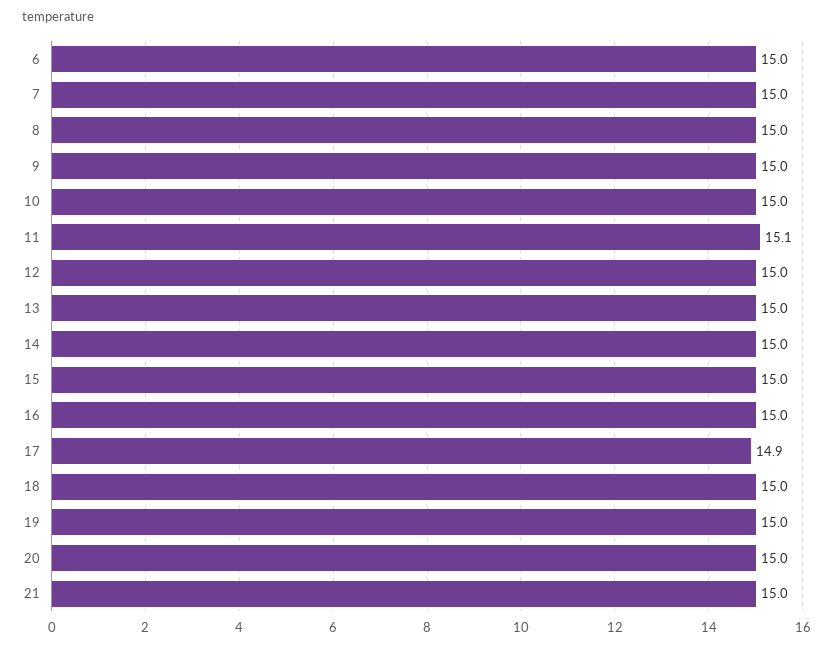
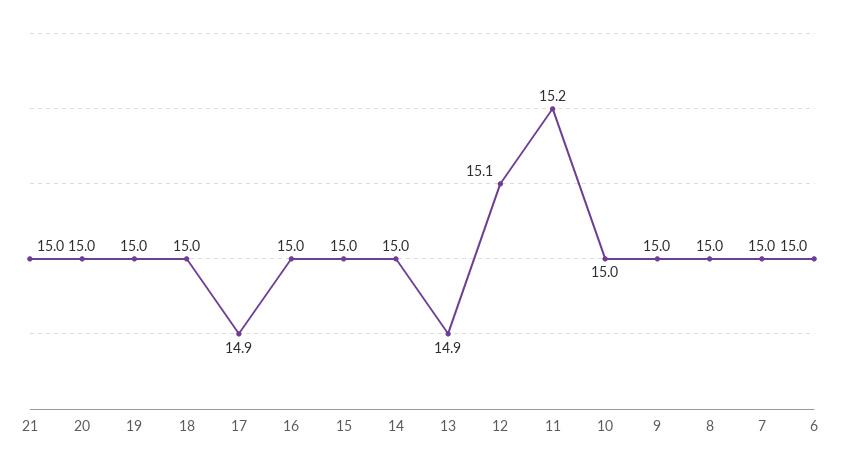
11: 15.1 -> 15.2
12: 15 -> 15.1
13: 15 -> 14.9

